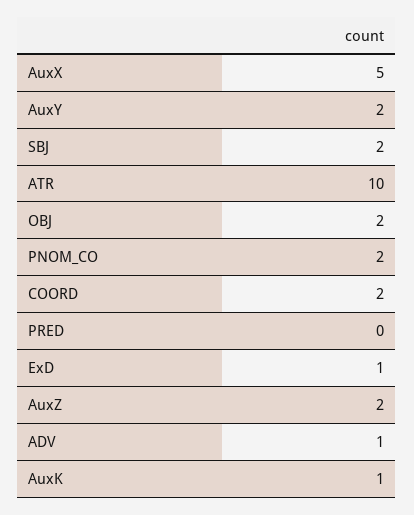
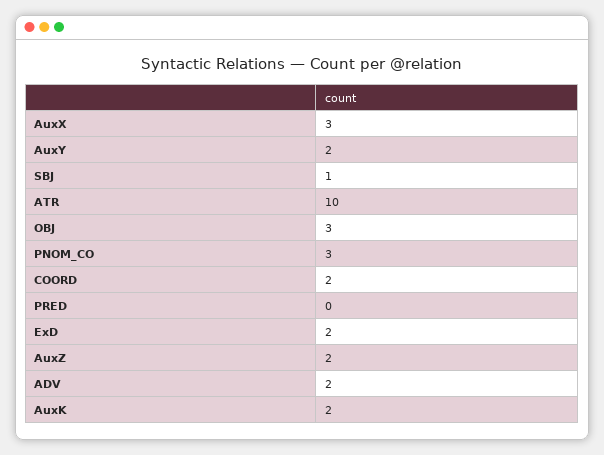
AuxX: 5 -> 3
SBJ: 2 -> 1
OBJ: 2 -> 3
PNOM_CO: 2 -> 3
ExD: 1 -> 2
ADV: 1 -> 2
AuxK: 1 -> 2

